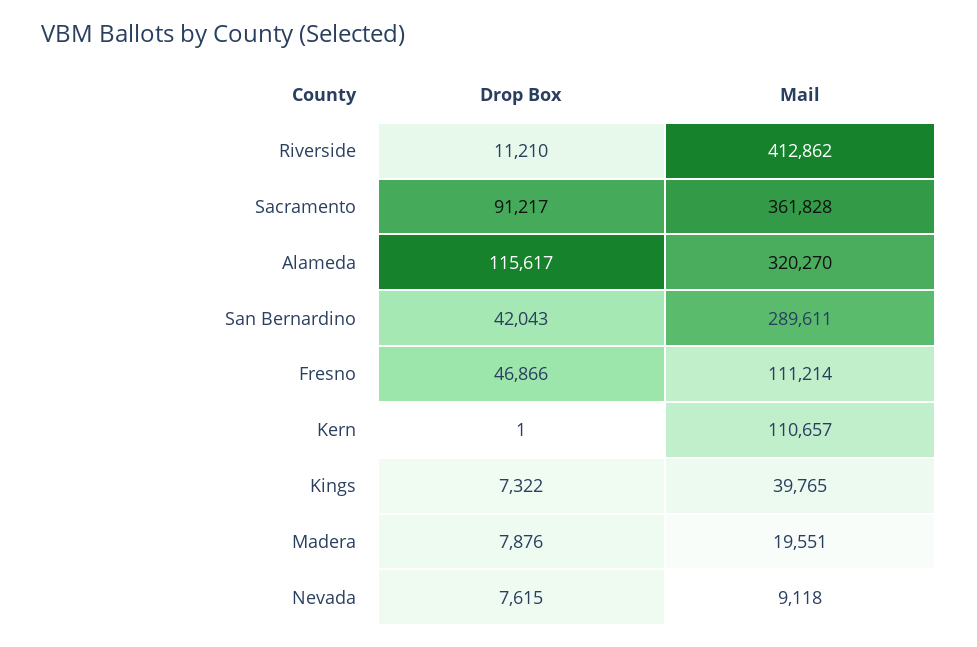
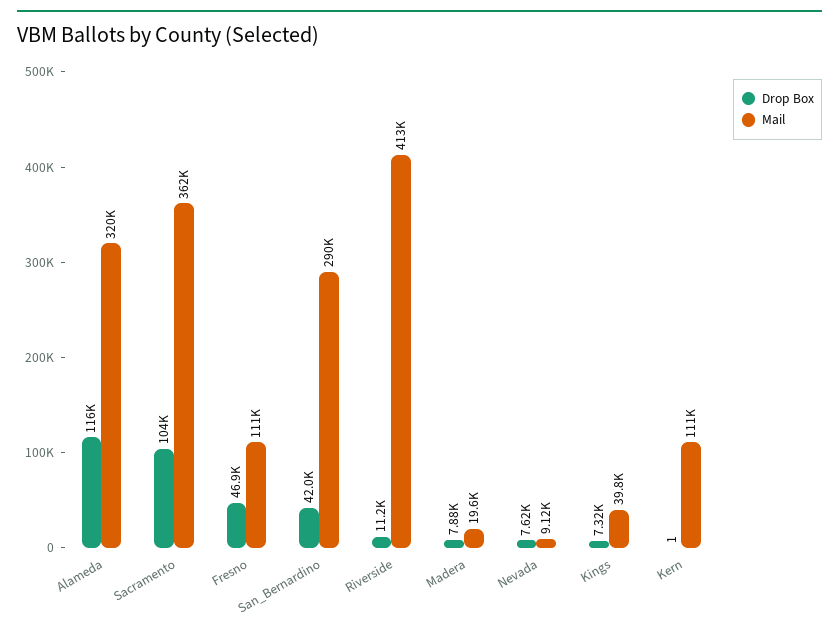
Drop Box, Sacramento: 91217 -> 104000

